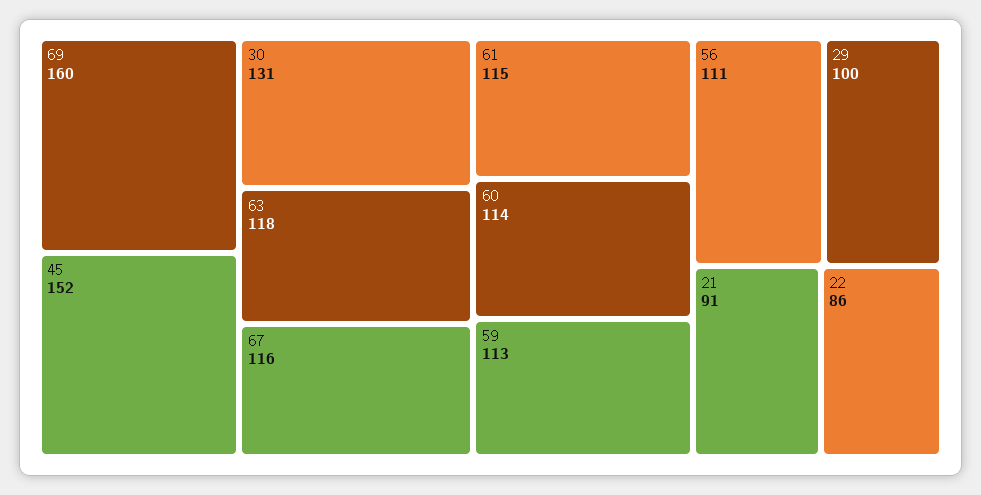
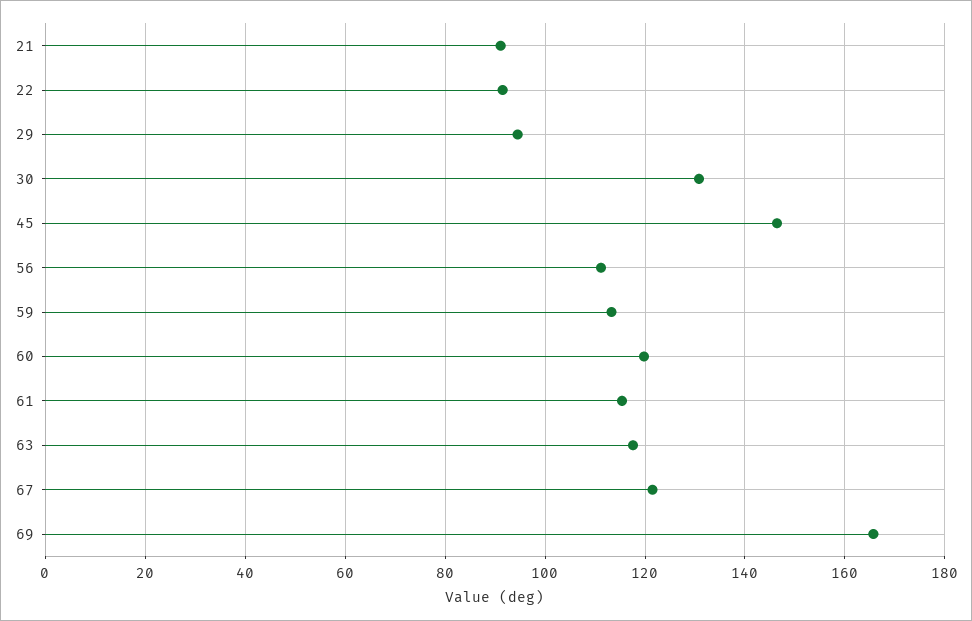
69: 160 -> 166
45: 152 -> 146
67: 116 -> 122
60: 114 -> 120
29: 100 -> 94
22: 86 -> 92

